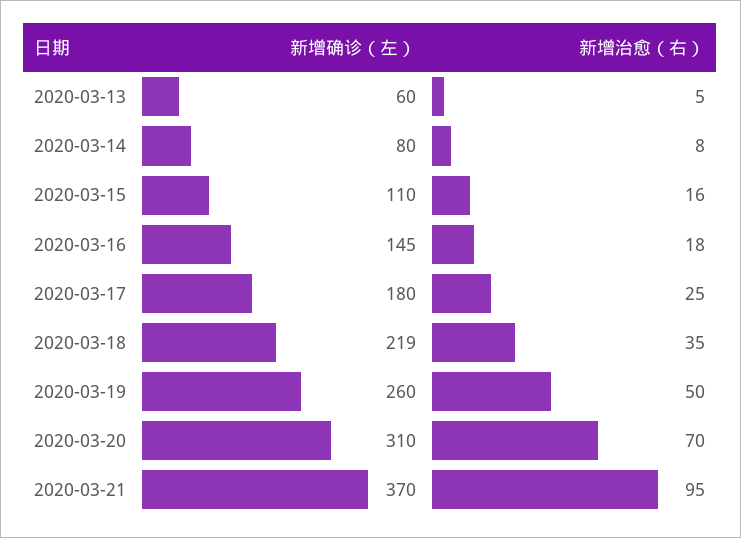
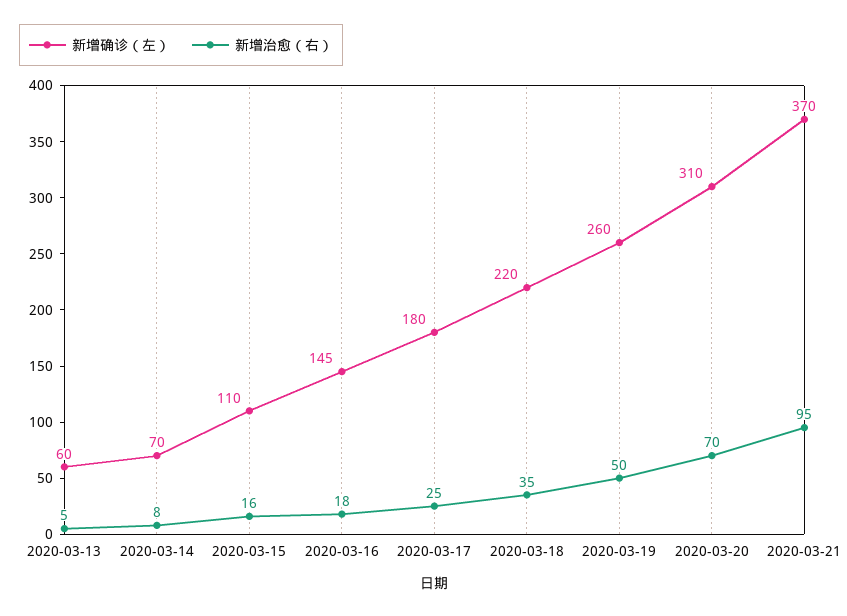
新增确诊（左）, 2020-03-14: 80 -> 70
新增确诊（左）, 2020-03-18: 219 -> 220

